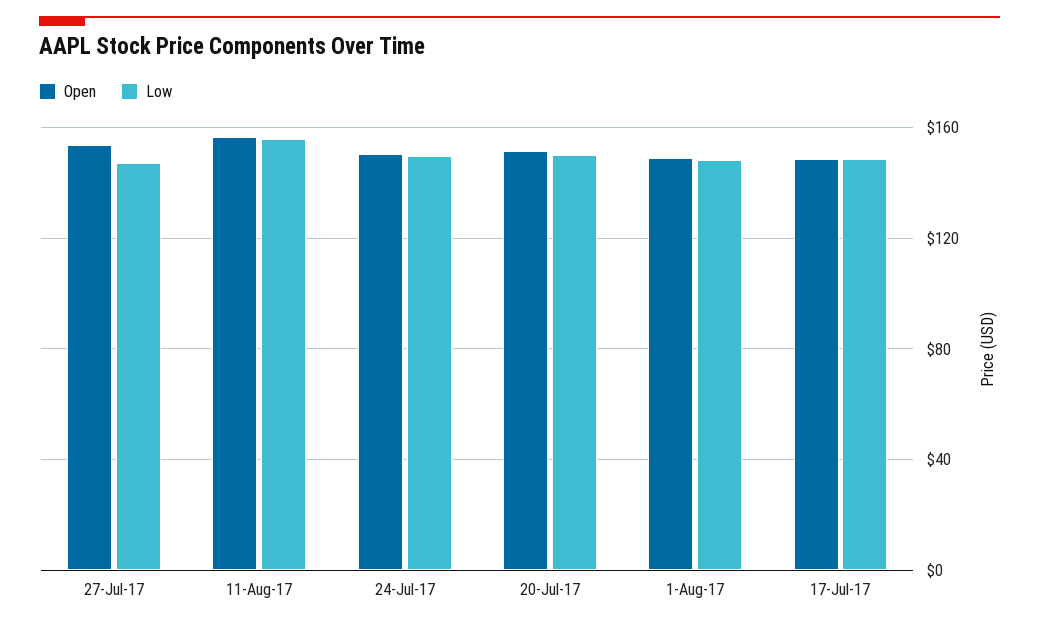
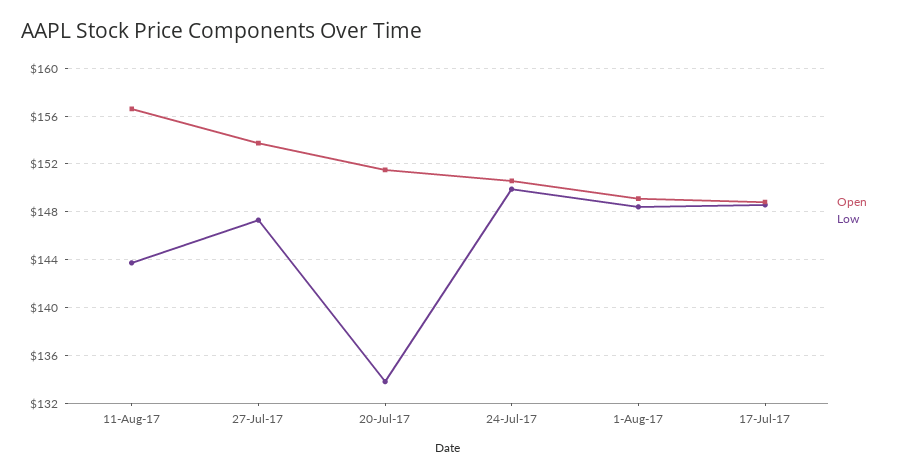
Low, 11-Aug-17: 155 -> 144
Low, 20-Jul-17: 150 -> 134

